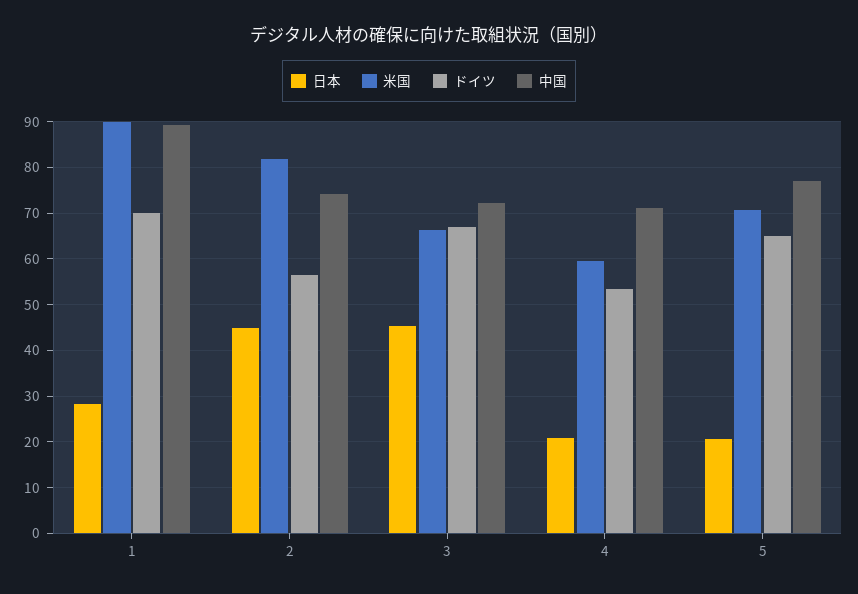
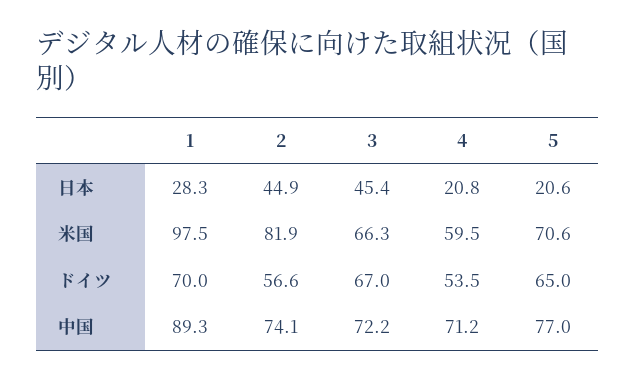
米国, 1: 90 -> 97.5

